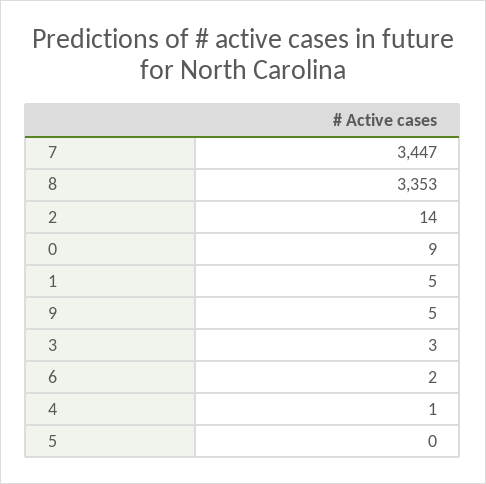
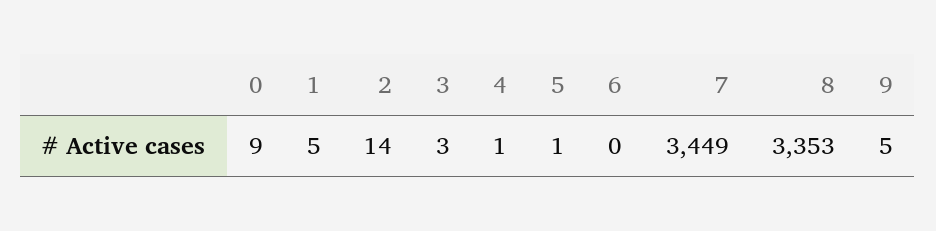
7: 3447 -> 3449
6: 2 -> 0
5: 0 -> 1

